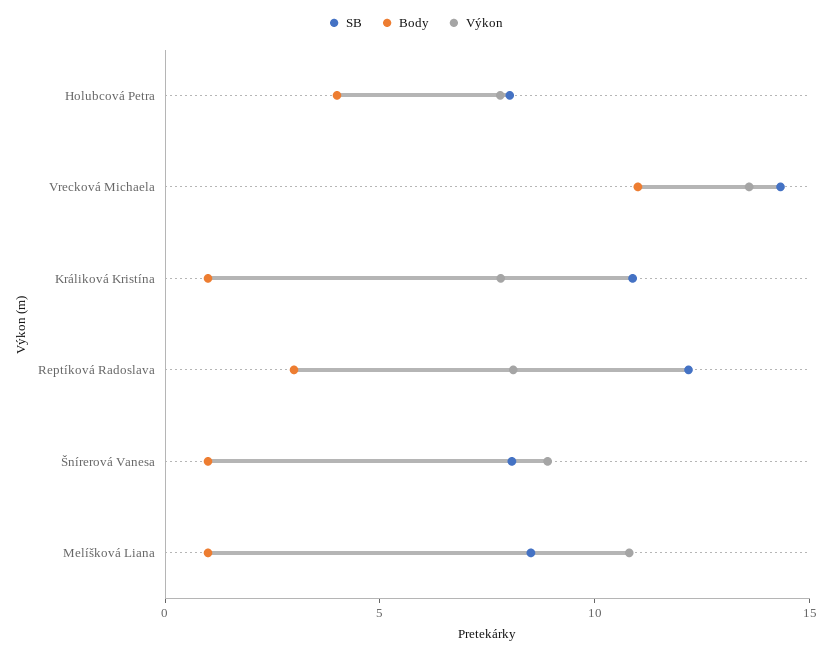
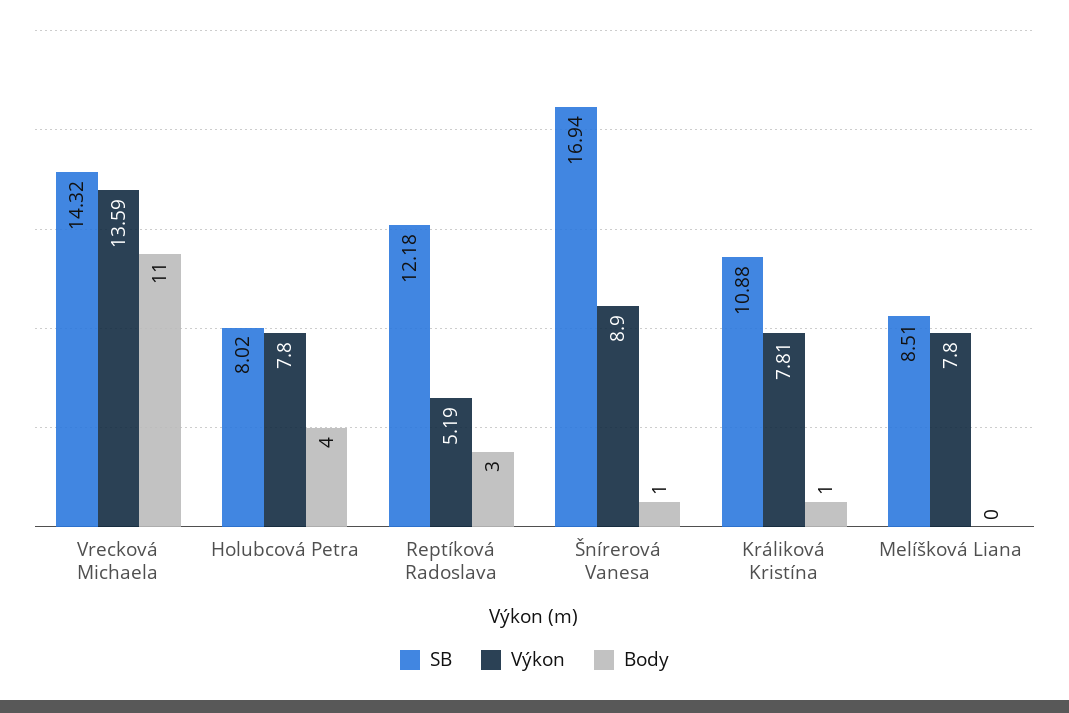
Výkon, Reptíková Radoslava: 8 -> 5.19
SB, Šnírerová Vanesa: 8 -> 16.94
Body, Melíšková Liana: 1 -> 0
Výkon, Melíšková Liana: 11 -> 7.8

